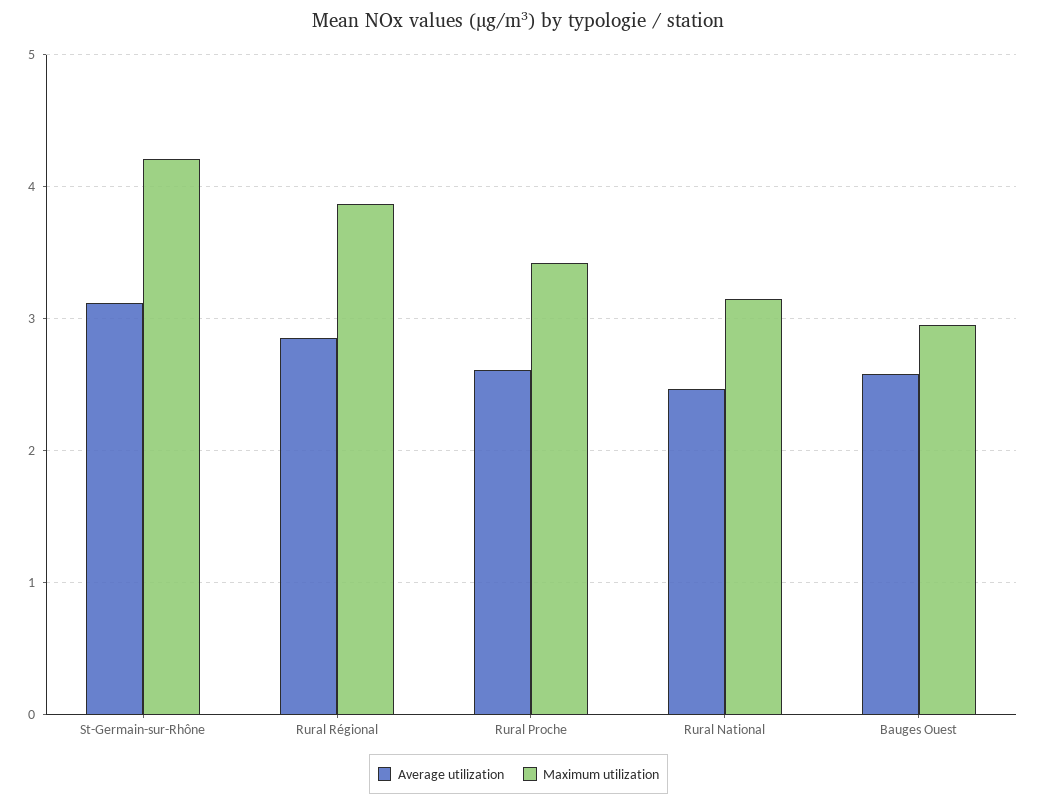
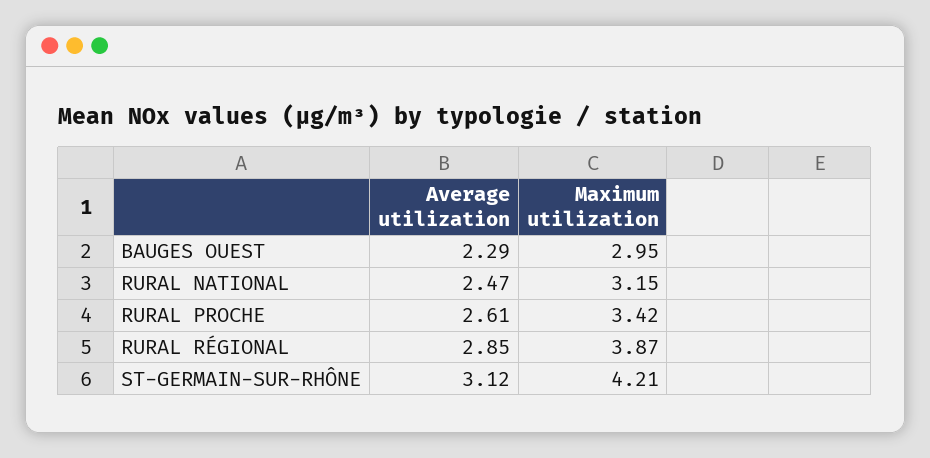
Average utilization, Bauges Ouest: 2.6 -> 2.29

